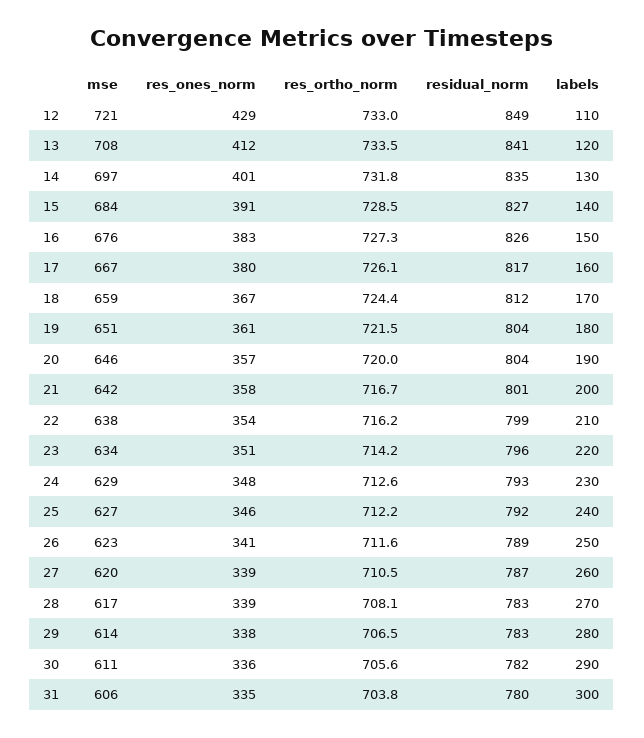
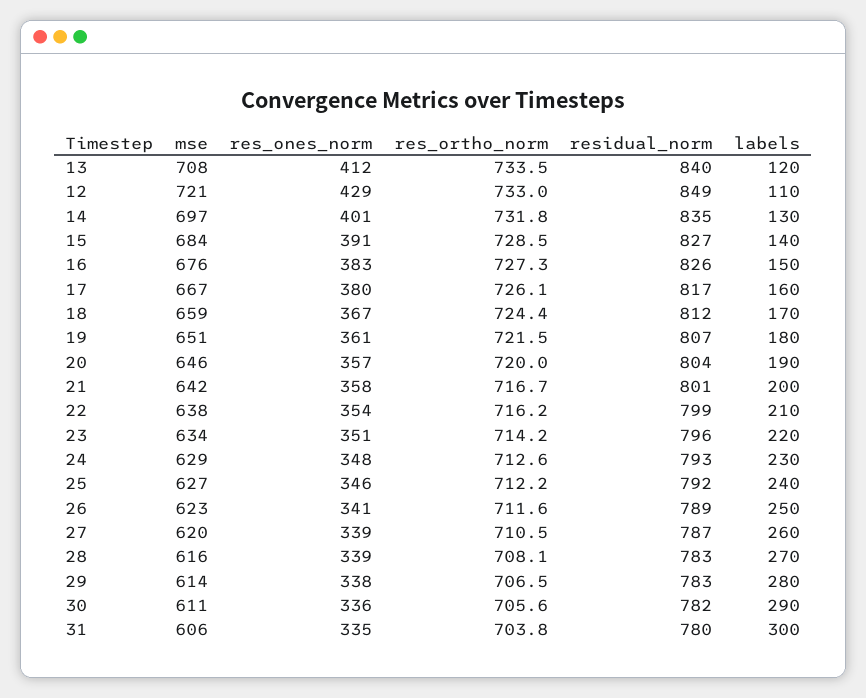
residual_norm, 13: 841 -> 840
residual_norm, 19: 804 -> 807
mse, 28: 617 -> 616

